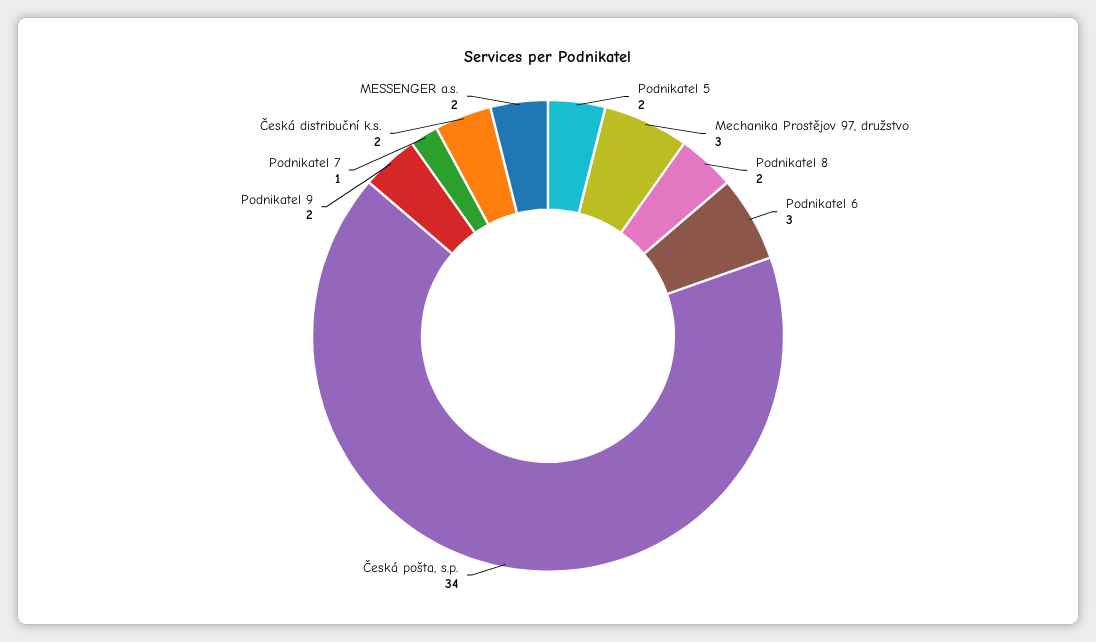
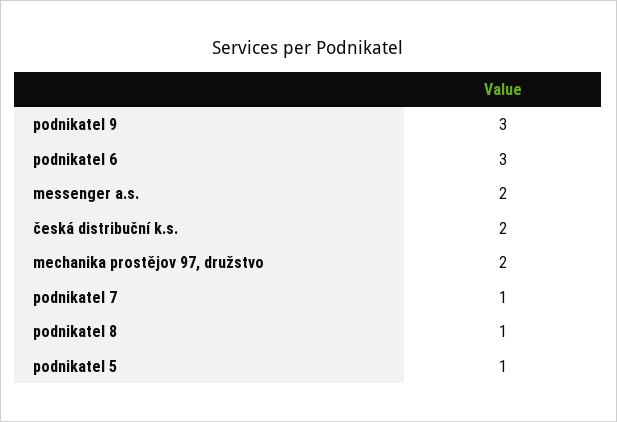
Podnikatel 5: 2 -> 1
Mechanika Prostějov 97, družstvo: 3 -> 2
Podnikatel 8: 2 -> 1
Česká pošta, s.p.: 34 -> none
Podnikatel 9: 2 -> 3

